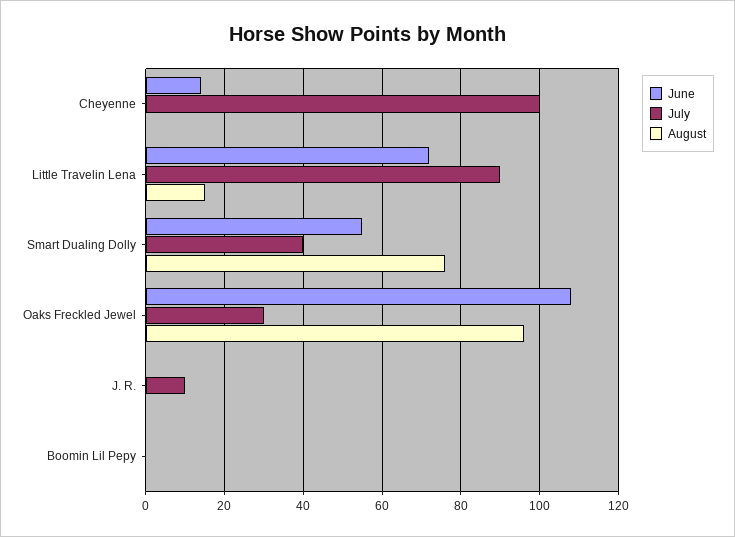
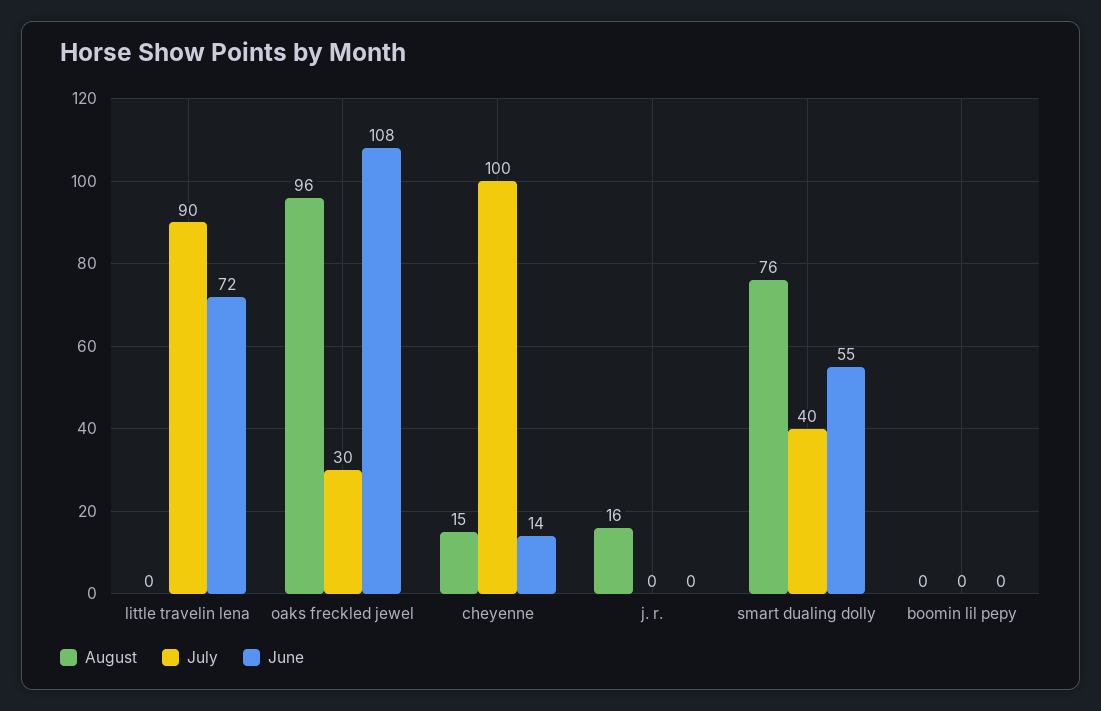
August, Cheyenne: 0 -> 15
August, Little Travelin Lena: 15 -> 0
July, J. R.: 10 -> 0
August, J. R.: 0 -> 16

